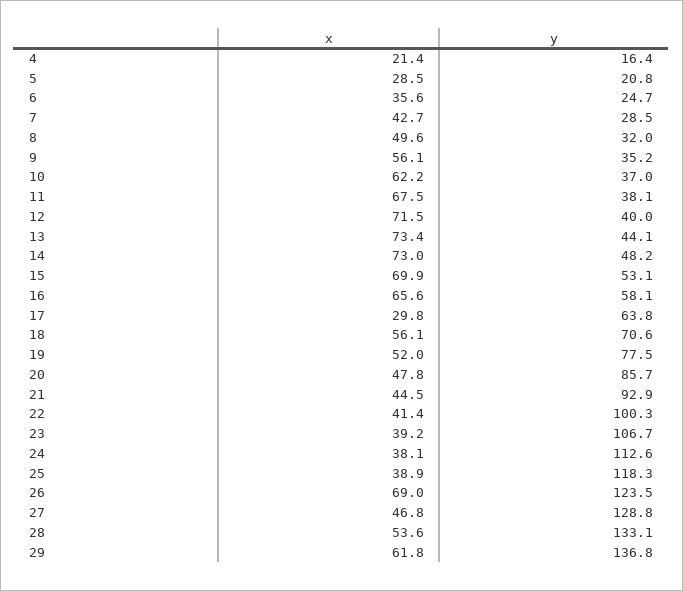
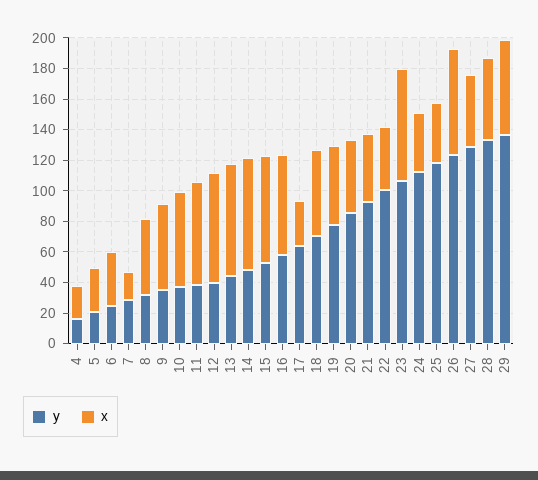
x, 7: 42.7 -> 20
x, 23: 39.2 -> 70

